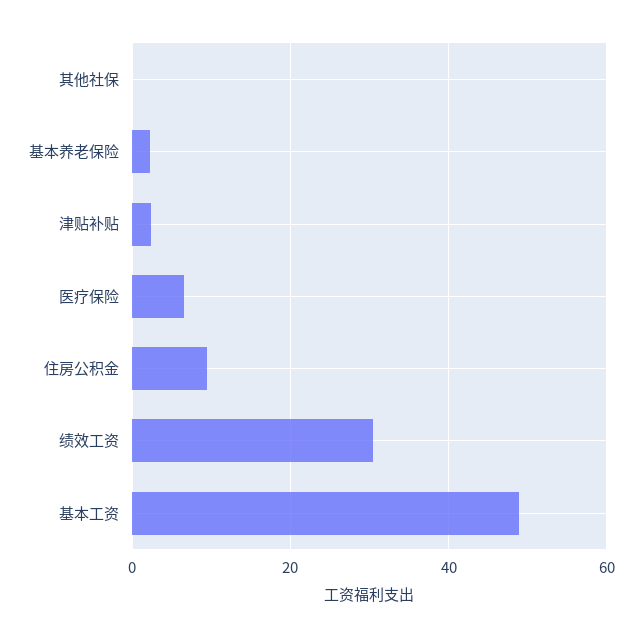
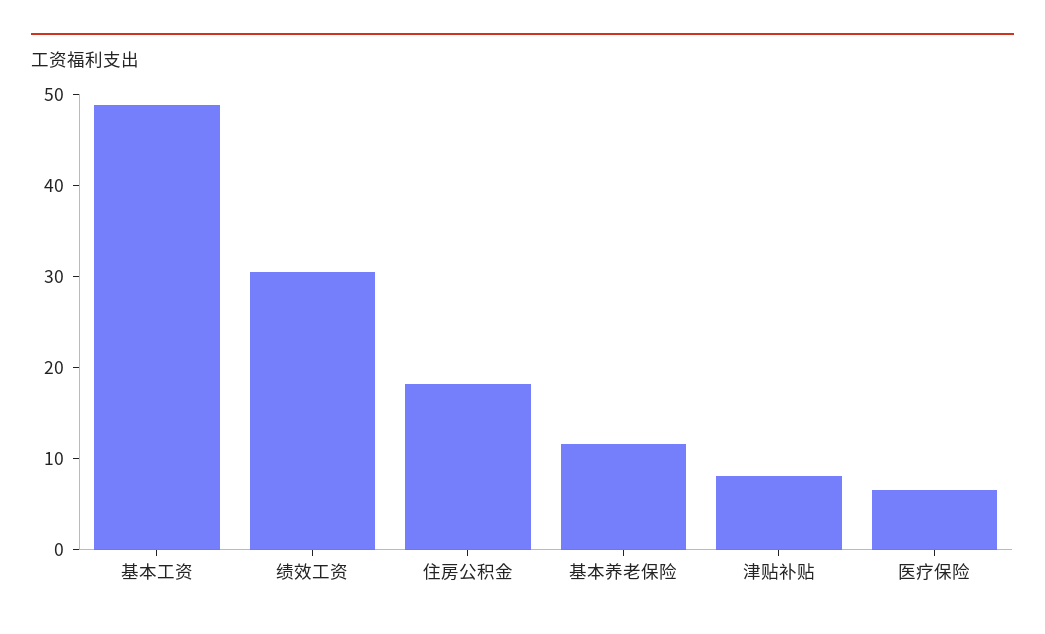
其他社保: 0 -> none
基本养老保险: 2 -> 12
津贴补贴: 2 -> 8
住房公积金: 10 -> 18

